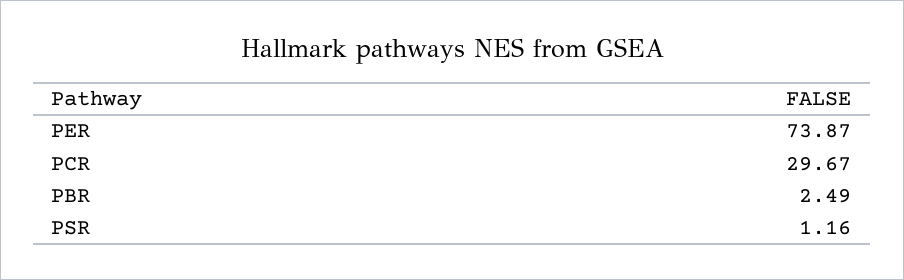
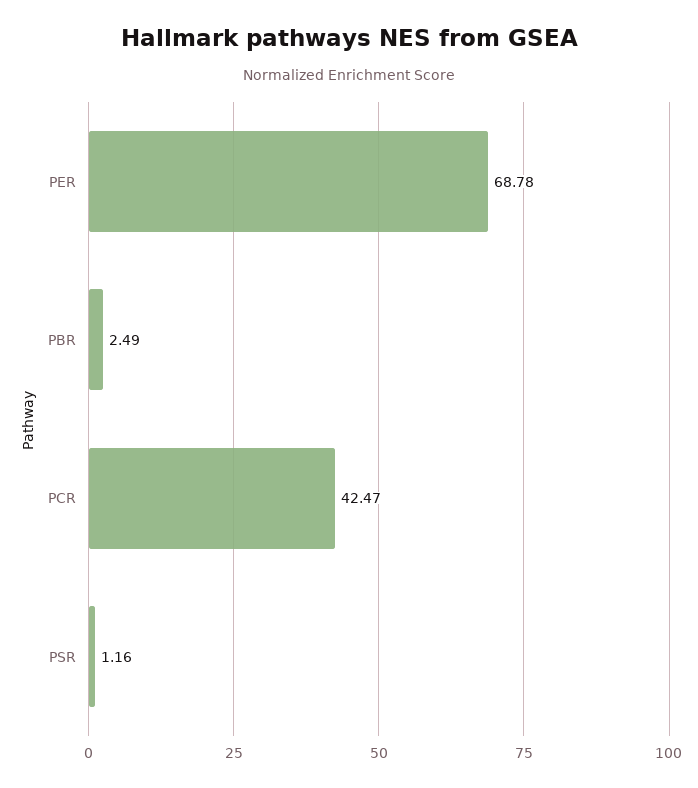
PER: 73.87 -> 68.78
PCR: 29.67 -> 42.47

